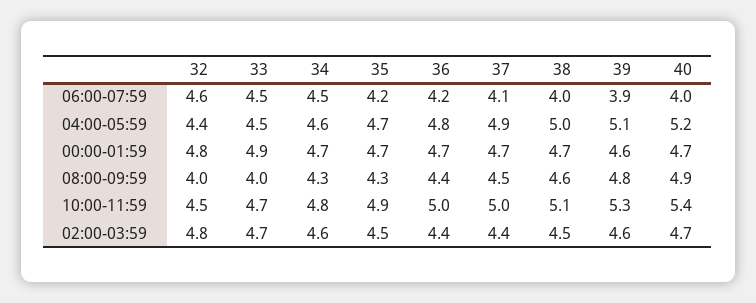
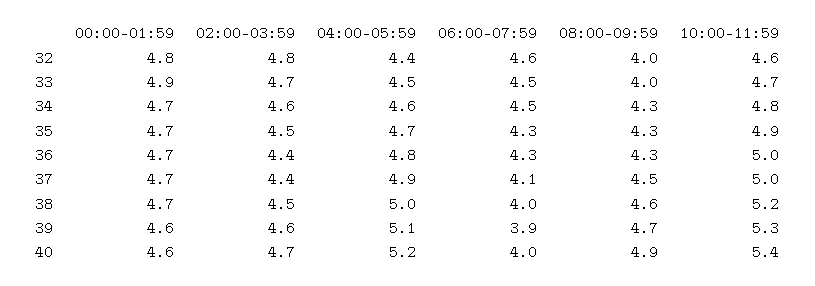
35, 06:00-07:59: 4.2 -> 4.3
36, 06:00-07:59: 4.2 -> 4.3
40, 00:00-01:59: 4.7 -> 4.6
36, 08:00-09:59: 4.4 -> 4.3
39, 08:00-09:59: 4.8 -> 4.7
32, 10:00-11:59: 4.5 -> 4.6
38, 10:00-11:59: 5.1 -> 5.2

